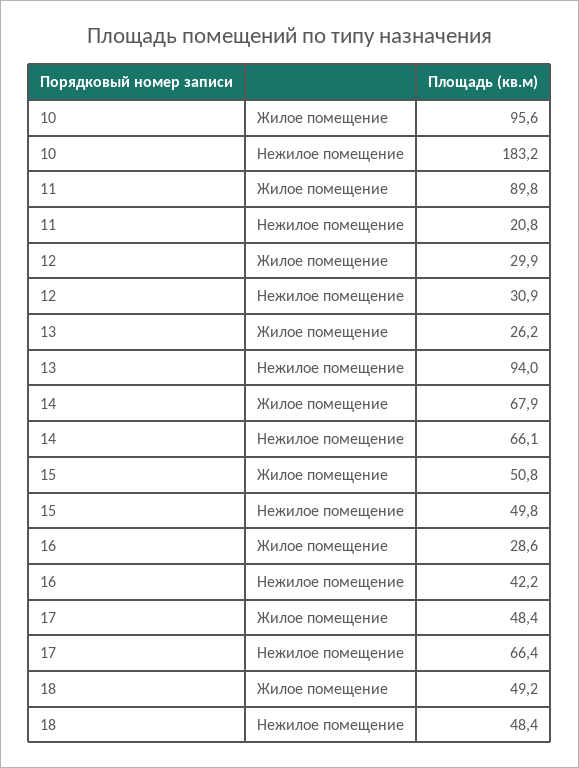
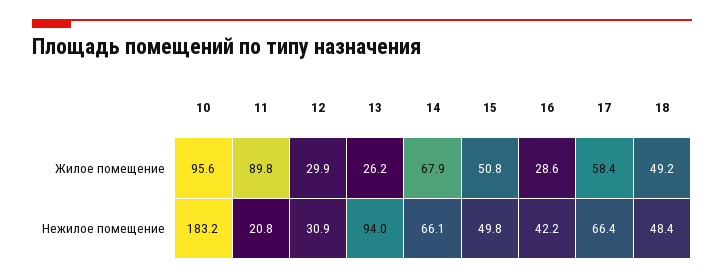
17, Жилое помещение: 48.4 -> 58.4

